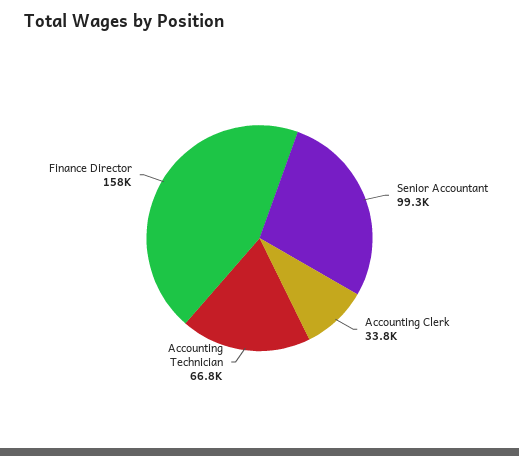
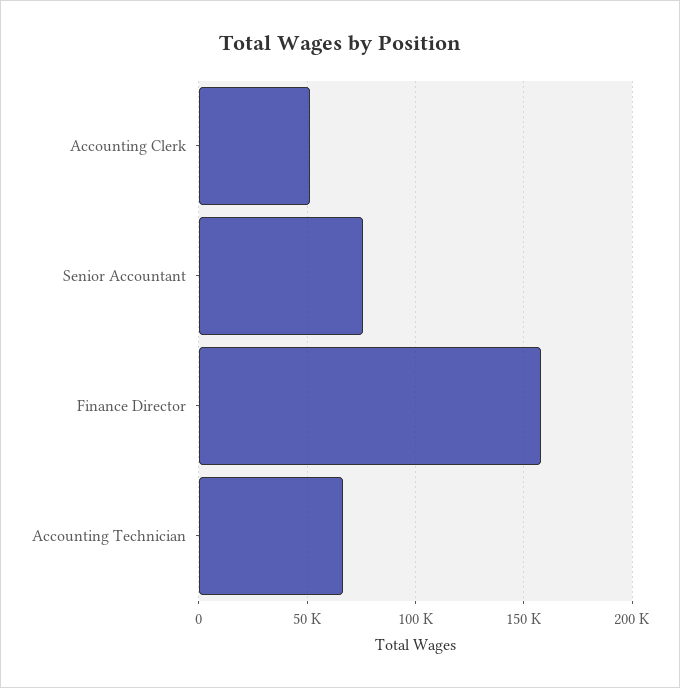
Senior Accountant: 99300 -> 75000
Accounting Clerk: 33800 -> 50000

